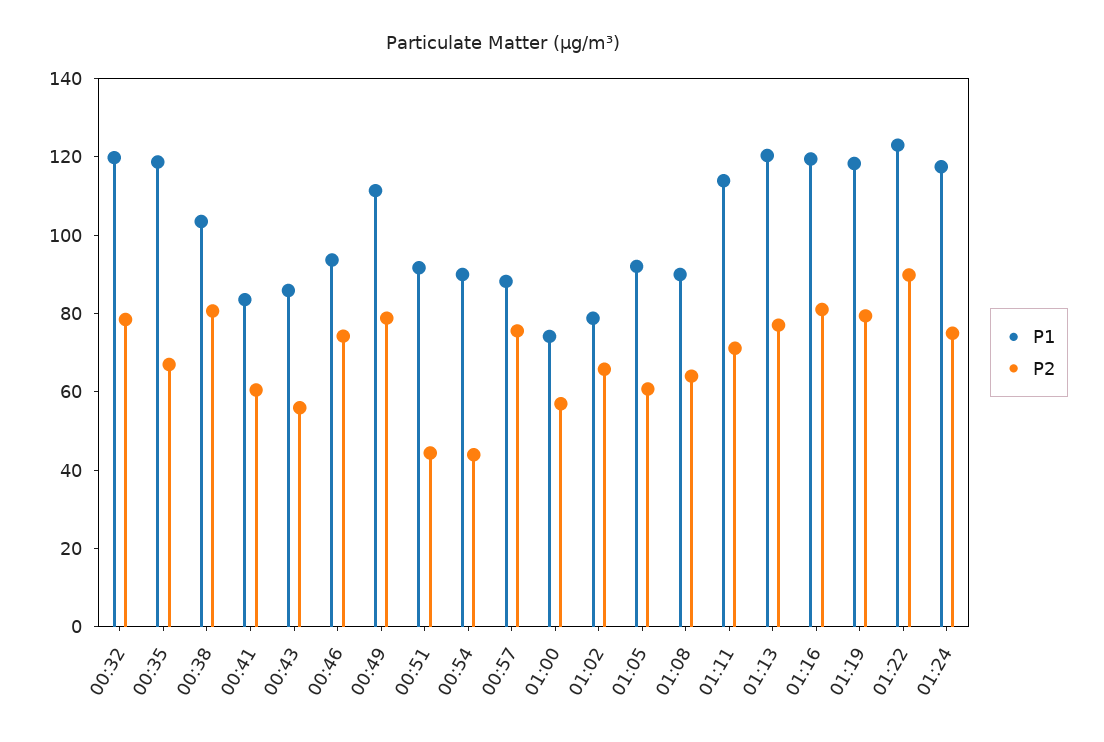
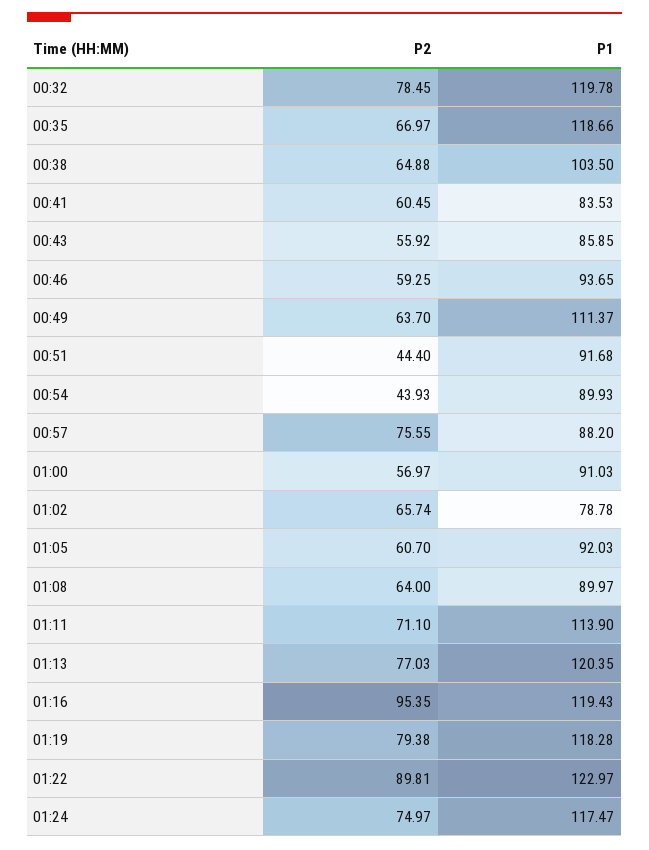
P2, 00:38: 80 -> 64.88
P2, 00:46: 75 -> 59.25
P2, 00:49: 80 -> 63.7
P1, 01:00: 75 -> 91.03
P2, 01:16: 80 -> 95.35

